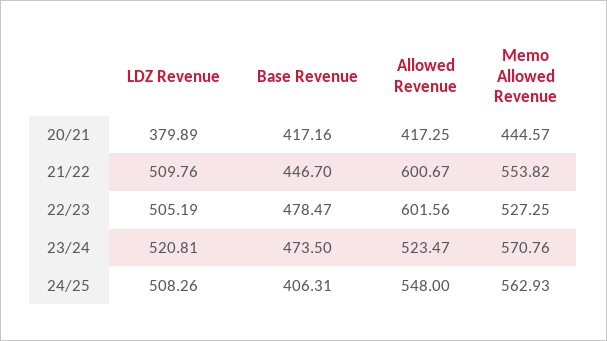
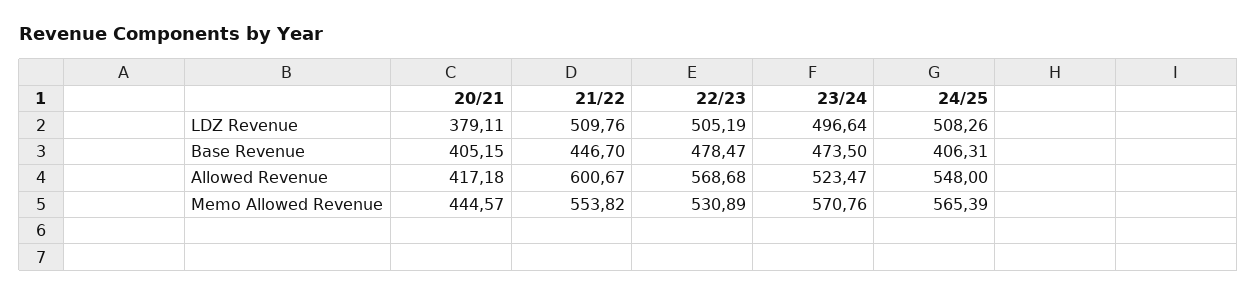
LDZ Revenue, 20/21: 379.89 -> 379.11
Base Revenue, 20/21: 417.16 -> 405.15
Allowed Revenue, 20/21: 417.25 -> 417.18
Allowed Revenue, 22/23: 601.56 -> 568.68
Memo Allowed Revenue, 22/23: 527.25 -> 530.89
LDZ Revenue, 23/24: 520.81 -> 496.64
Memo Allowed Revenue, 24/25: 562.93 -> 565.39

